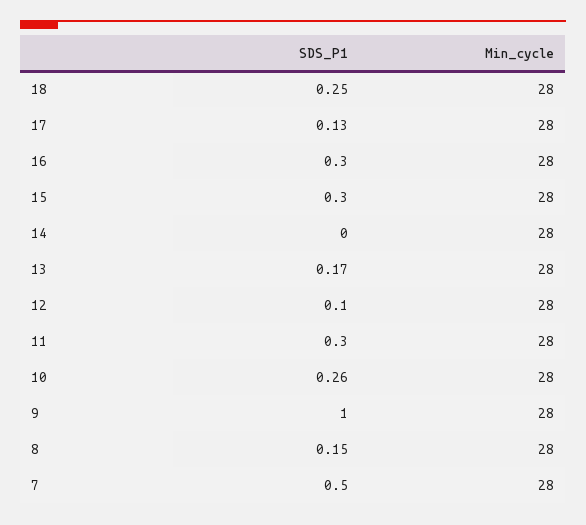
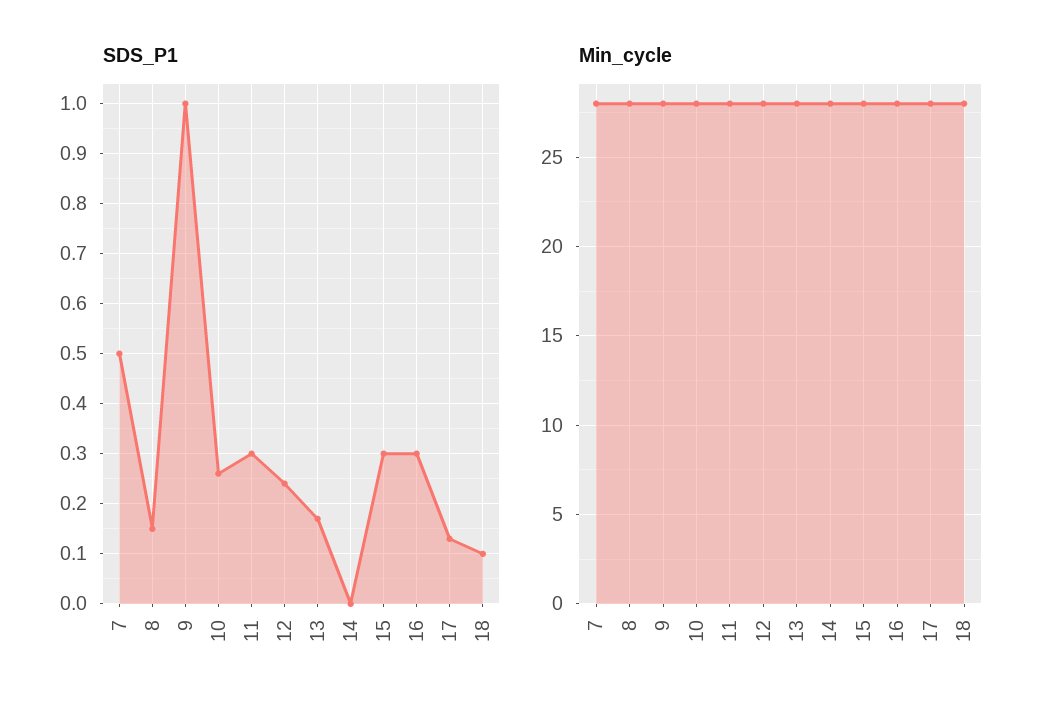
SDS_P1, 18: 0.25 -> 0.1
SDS_P1, 12: 0.1 -> 0.25

